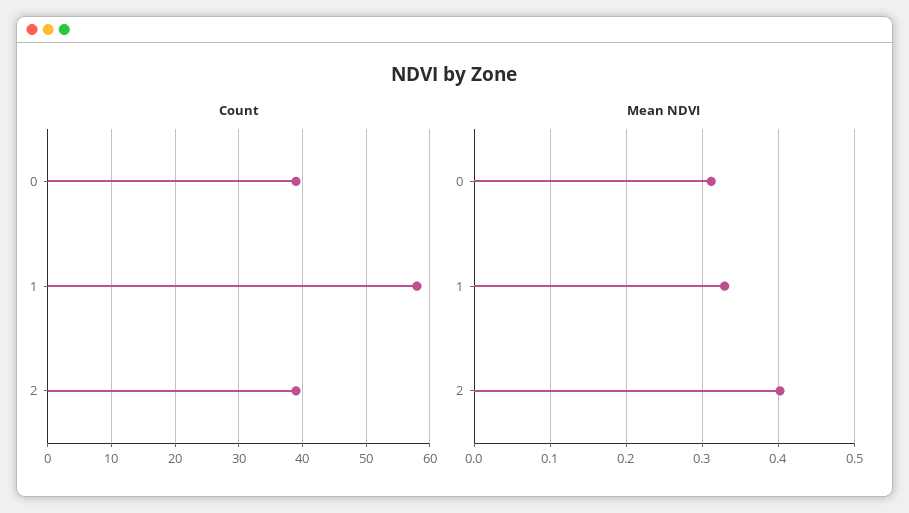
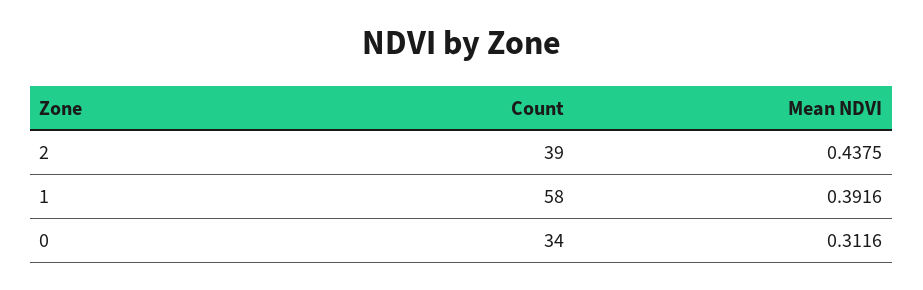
Count, 0: 39 -> 34
Mean NDVI, 1: 0.33 -> 0.3916
Mean NDVI, 2: 0.4 -> 0.4375

